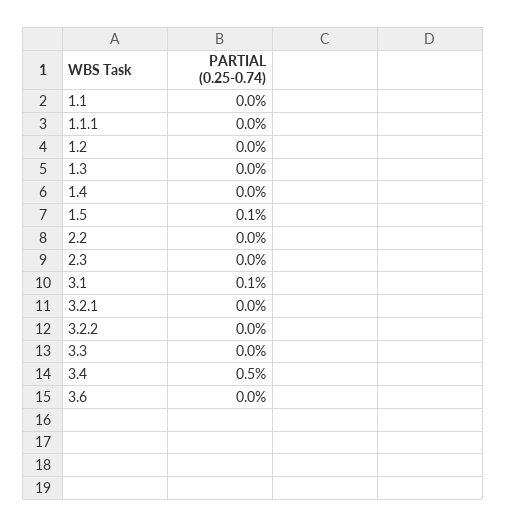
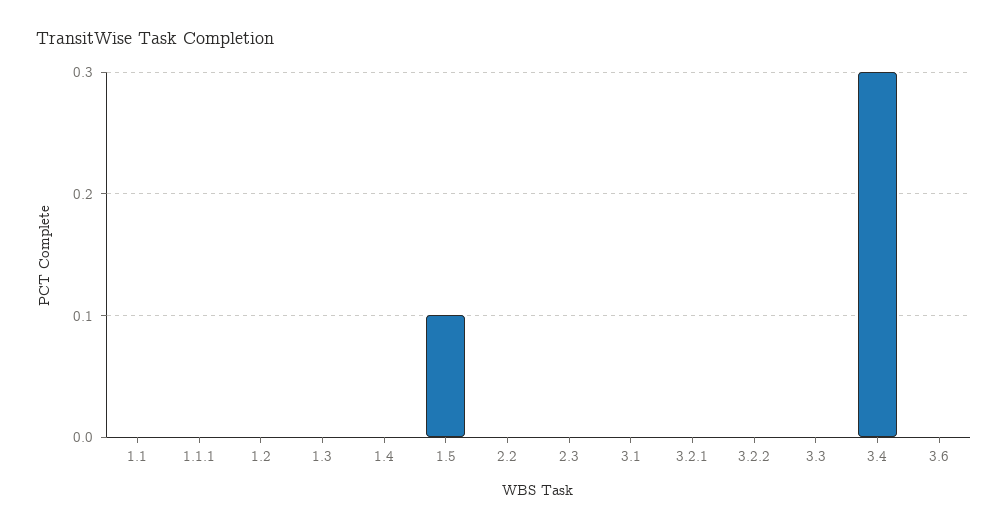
3.1: 0.1 -> 0
3.4: 0.5 -> 0.3

